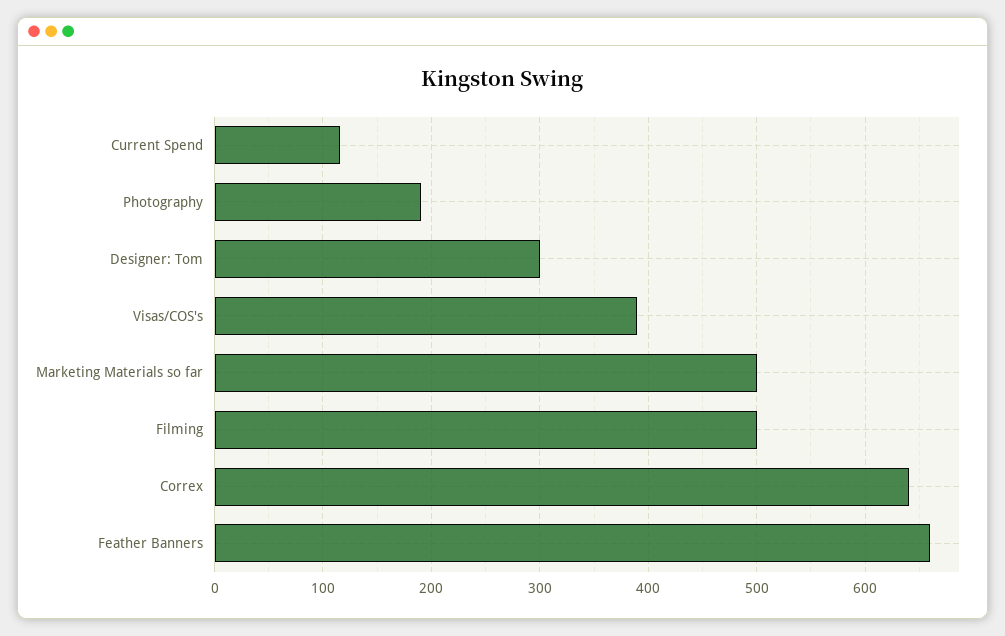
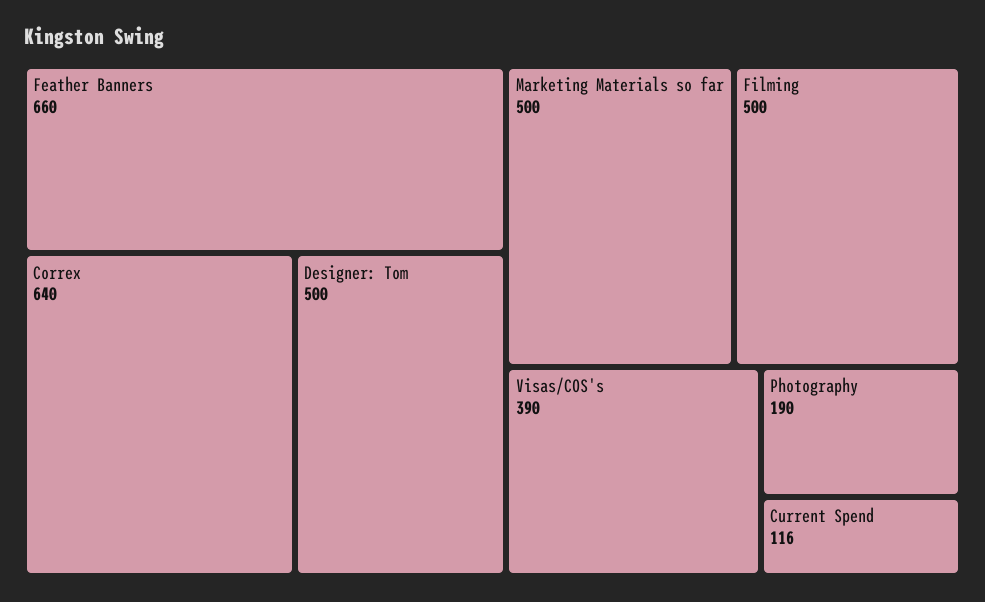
Designer: Tom: 300 -> 500

